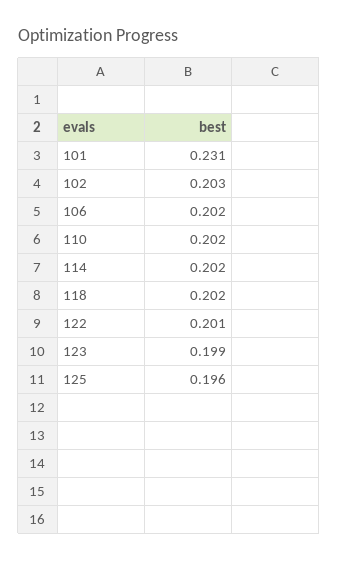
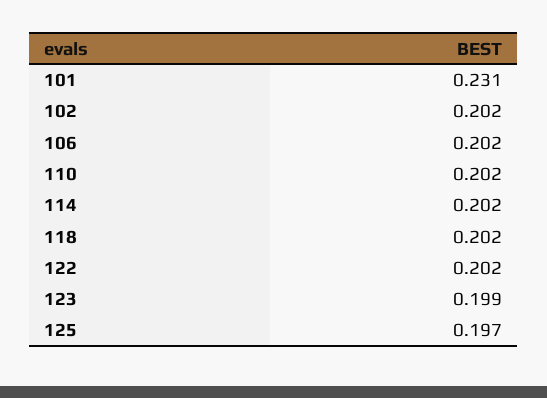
102: 0.203 -> 0.202
122: 0.201 -> 0.202
125: 0.196 -> 0.197

